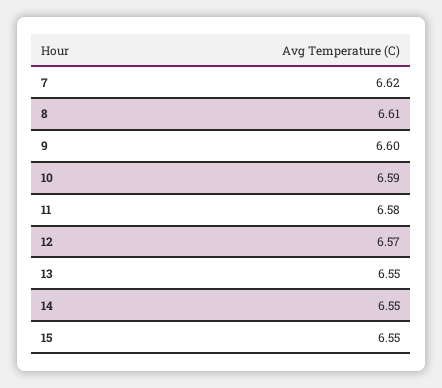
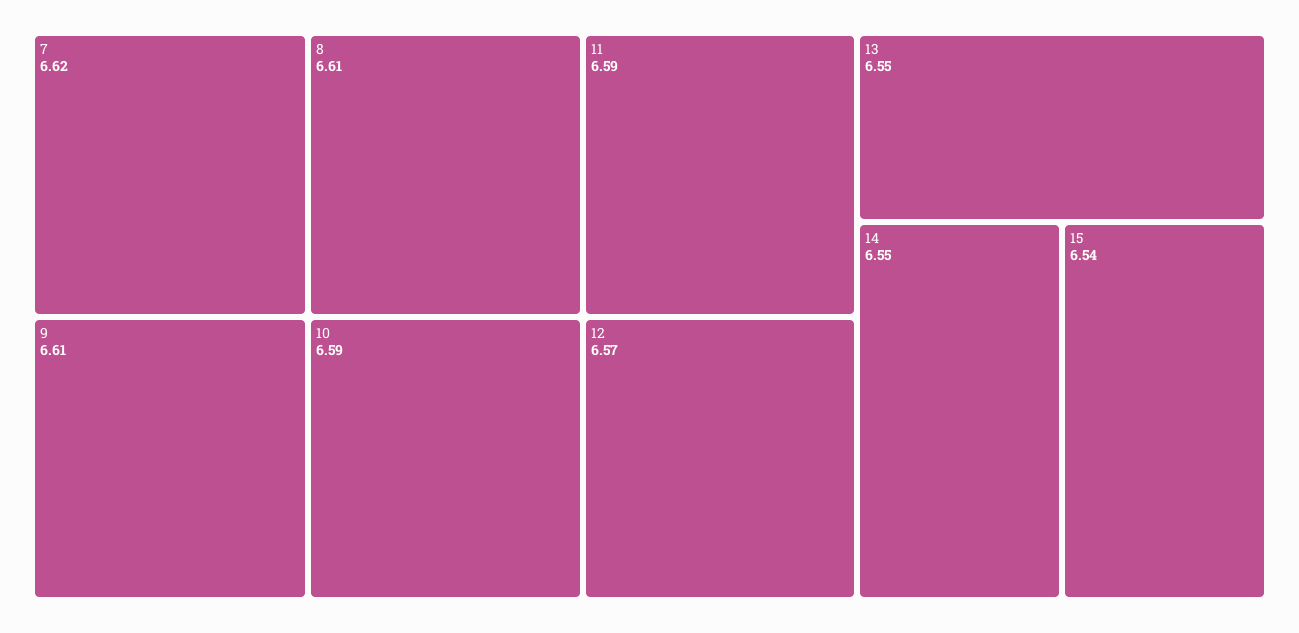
9: 6.6 -> 6.61
11: 6.58 -> 6.59
15: 6.55 -> 6.54

